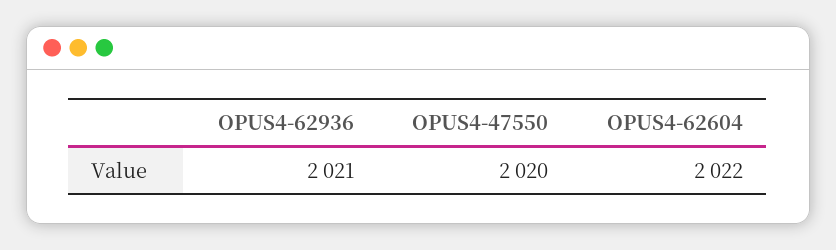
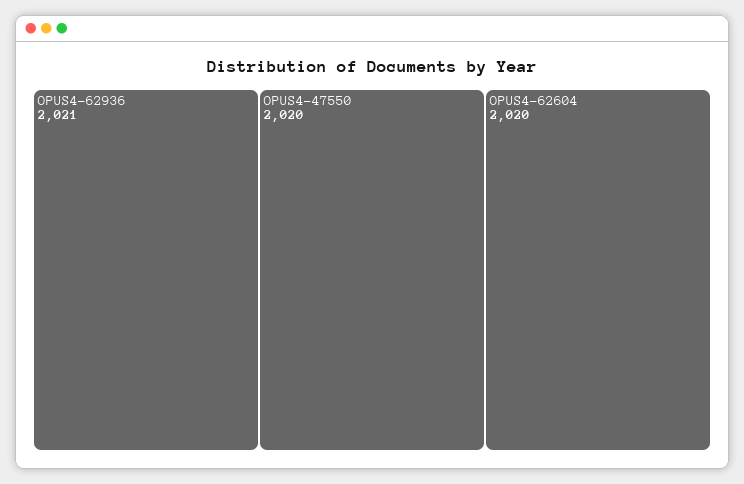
OPUS4-62604: 2022 -> 2020

